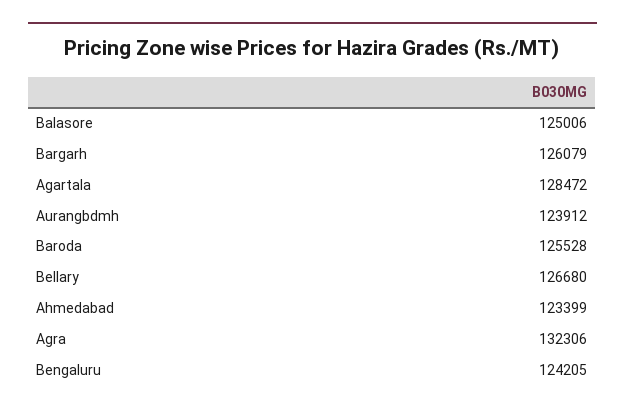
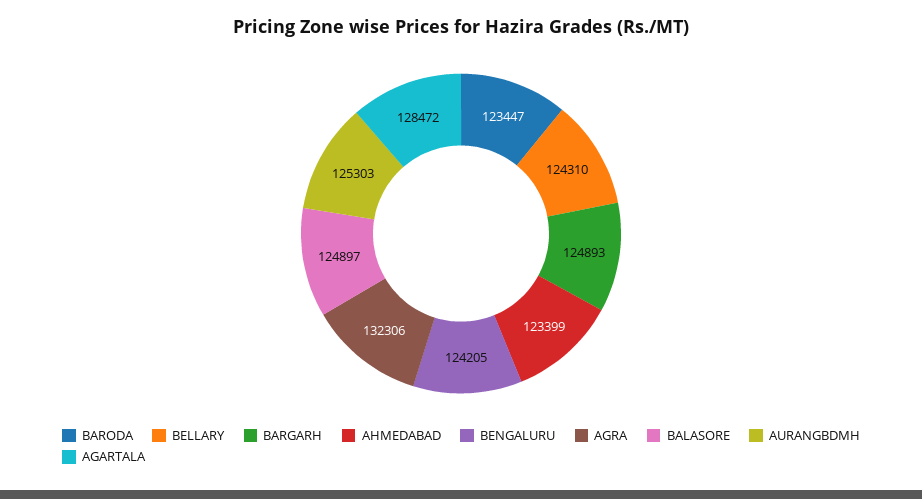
Balasore: 125006 -> 124897
Bargarh: 126079 -> 124893
Aurangbdmh: 123912 -> 125303
Baroda: 125528 -> 123447
Bellary: 126680 -> 124310

